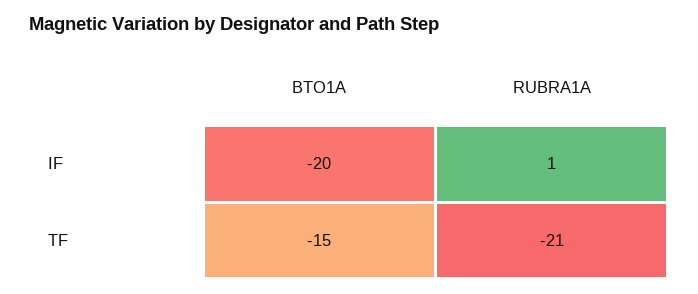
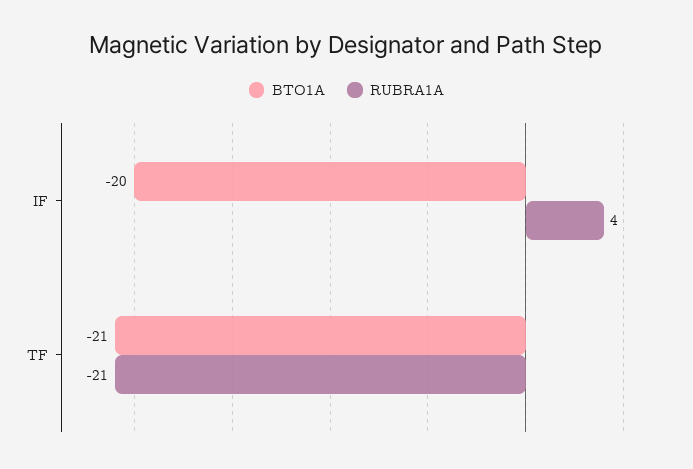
RUBRA1A, IF: 1 -> 4
BTO1A, TF: -15 -> -21

